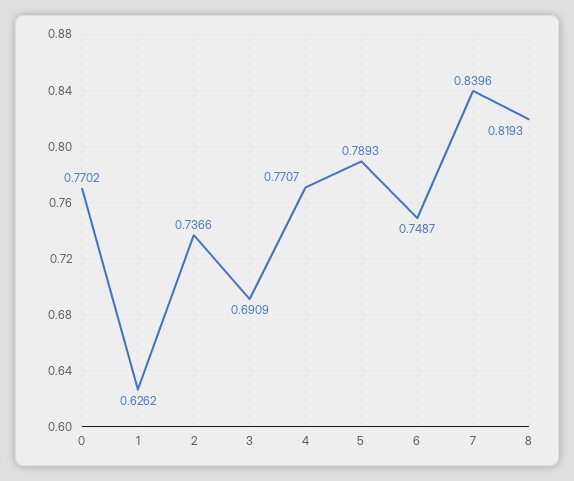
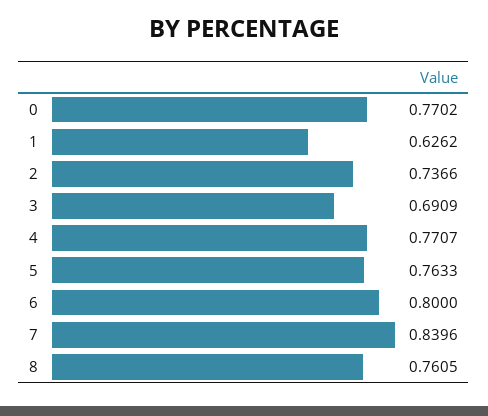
5: 0.7893 -> 0.7633
6: 0.7487 -> 0.8
8: 0.8193 -> 0.7605

